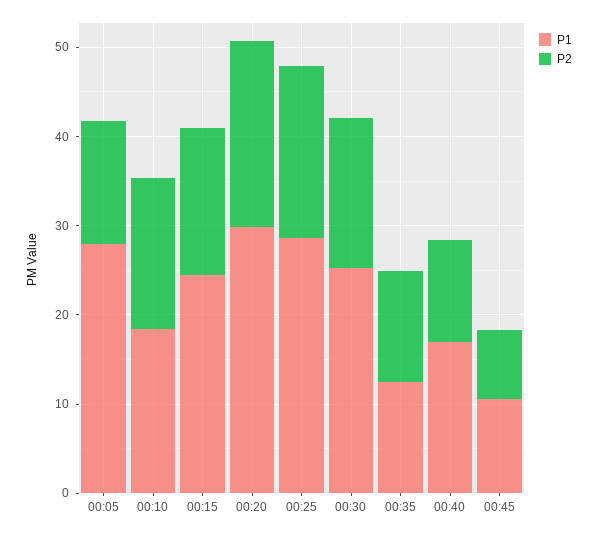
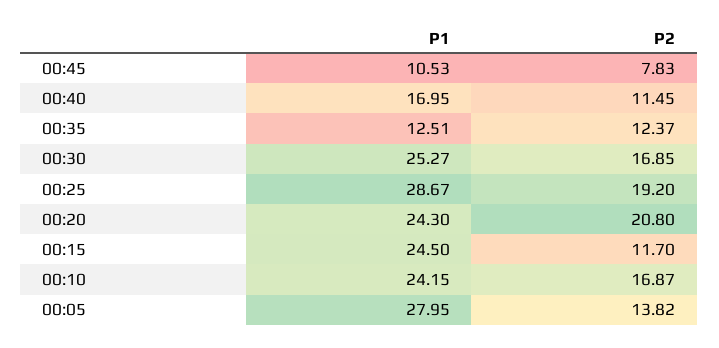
P1, 00:10: 18 -> 24.15
P2, 00:15: 16 -> 11.7
P1, 00:20: 30 -> 24.3

